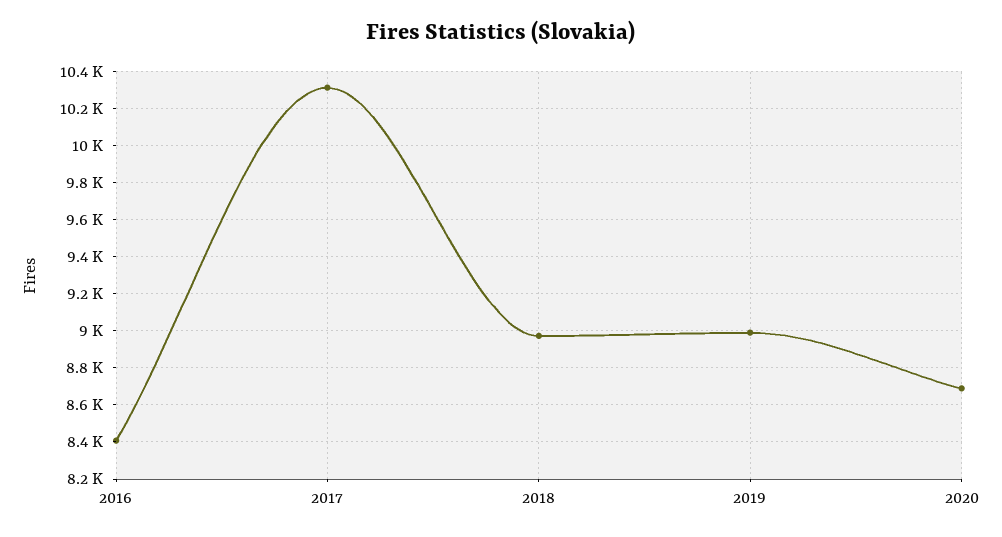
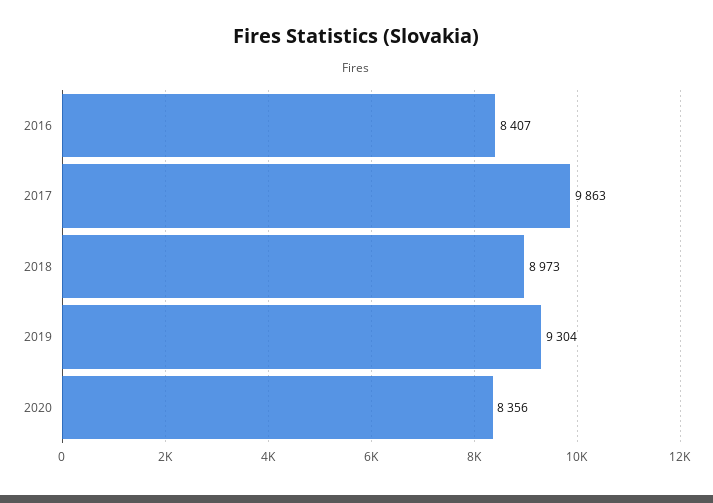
2017: 10300 -> 9863
2019: 9000 -> 9304
2020: 8700 -> 8356

